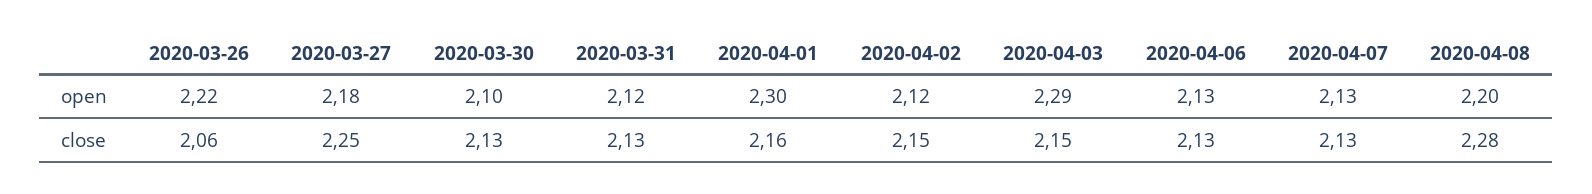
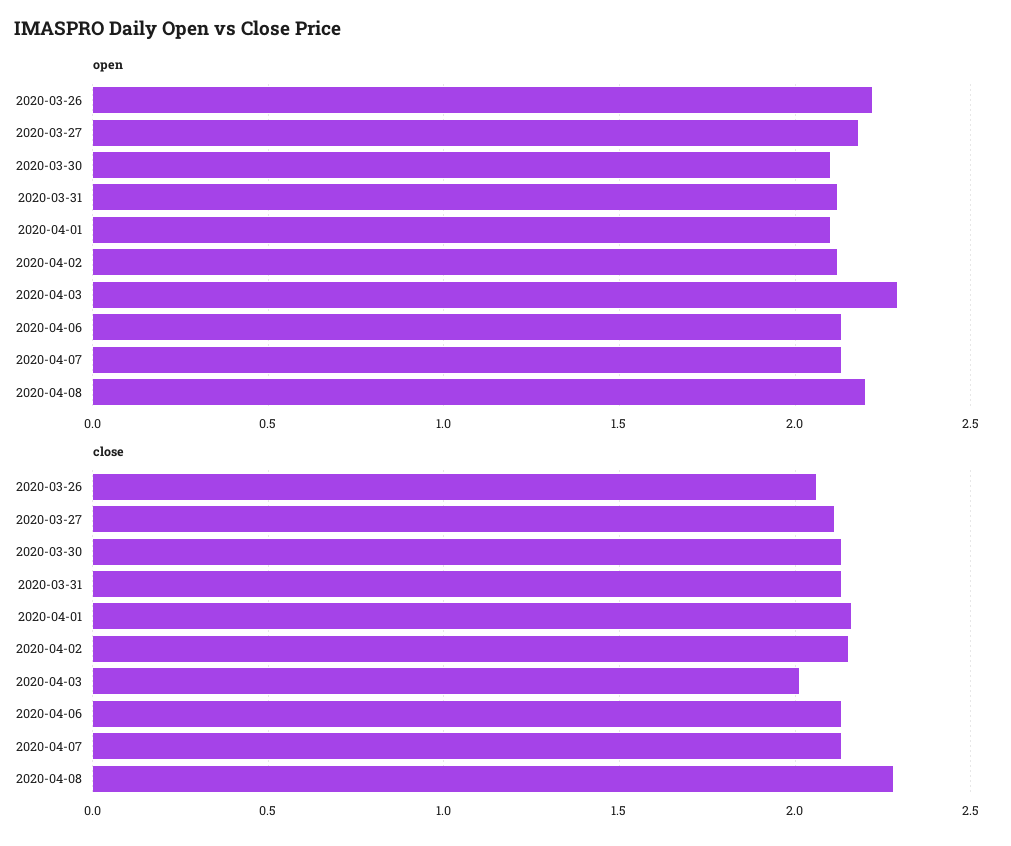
open, 2020-04-01: 2.3 -> 2.1
close, 2020-03-27: 2.25 -> 2.1
close, 2020-04-03: 2.15 -> 2

